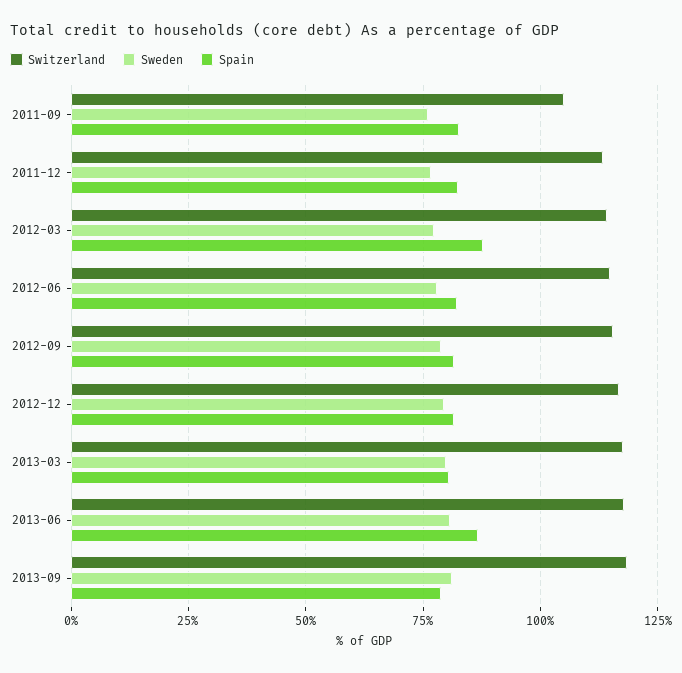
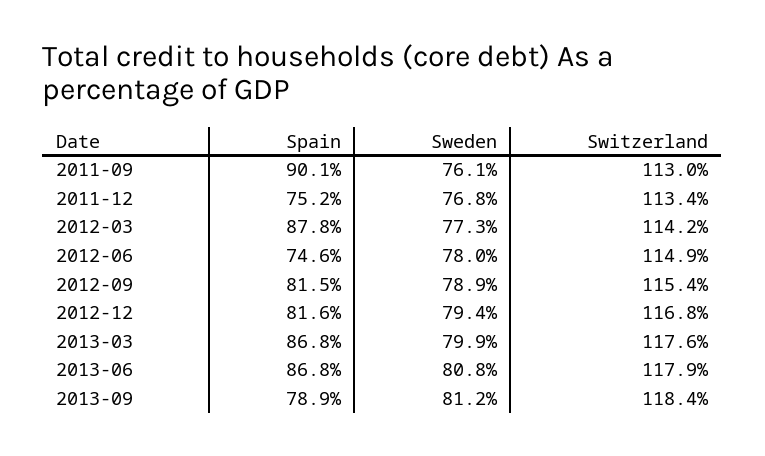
Switzerland, 2011-09: 105 -> 113
Spain, 2011-09: 82.5 -> 90.1
Spain, 2011-12: 82.5 -> 75.2
Spain, 2012-06: 82.5 -> 74.6
Spain, 2013-03: 80 -> 86.8

